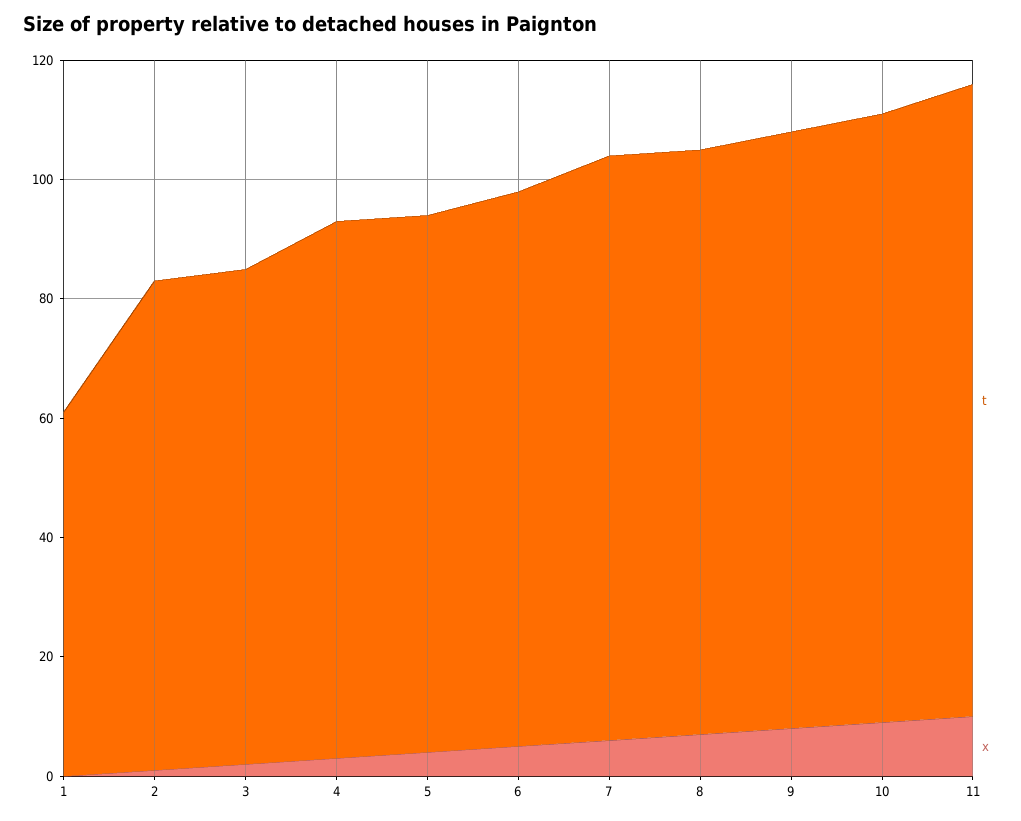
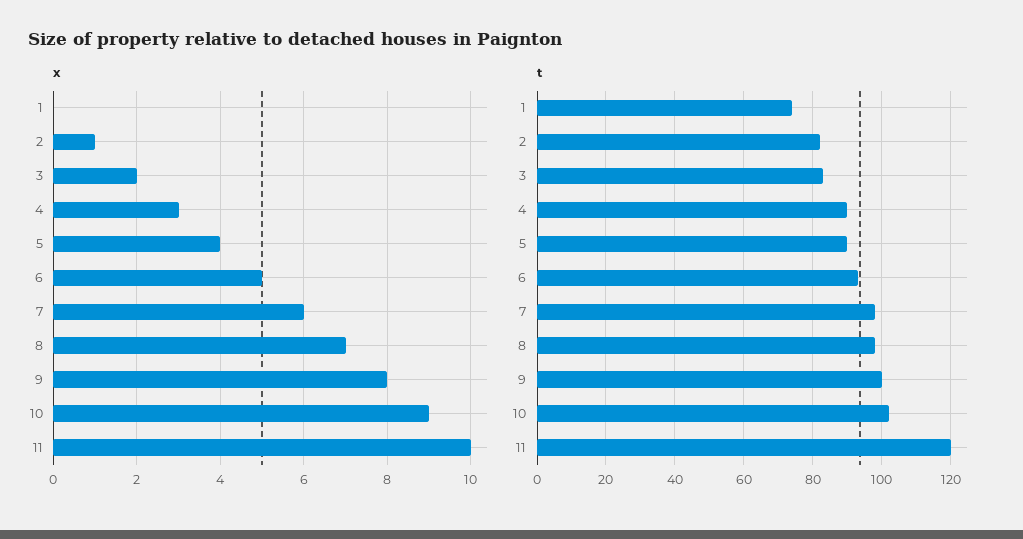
t, 1: 60 -> 75
t, 11: 105 -> 120

